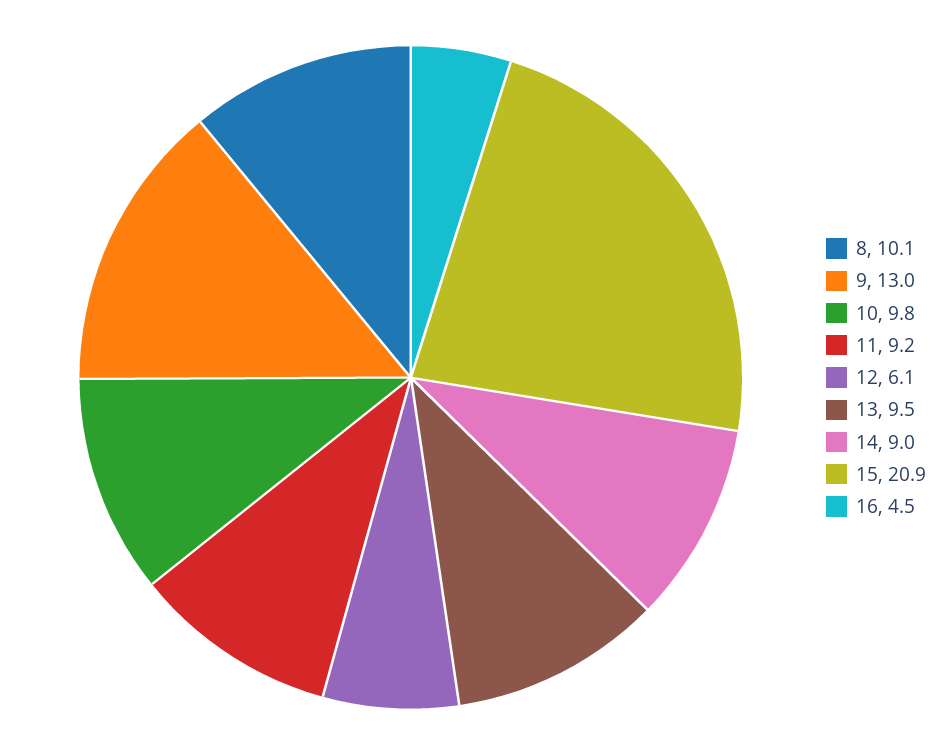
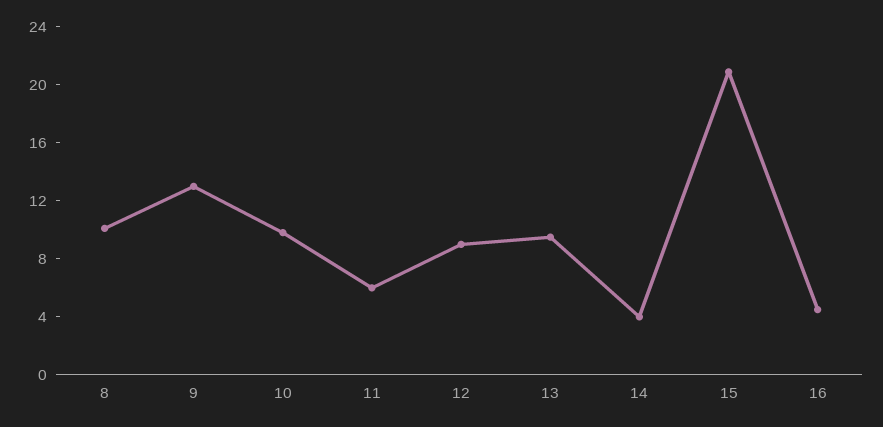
11: 9.2 -> 6
12: 6.1 -> 9
14: 9 -> 4

